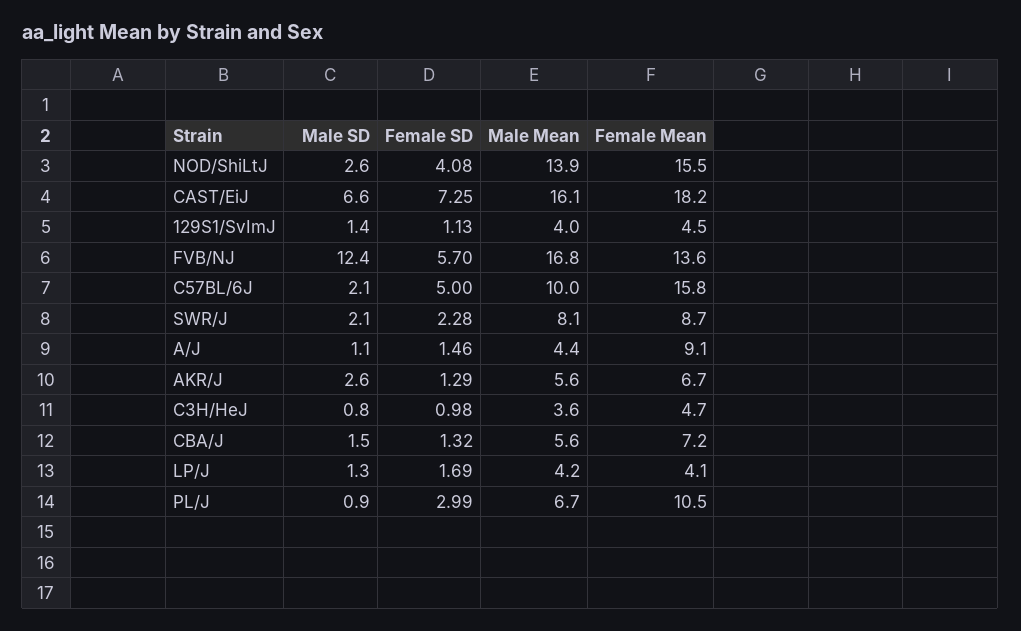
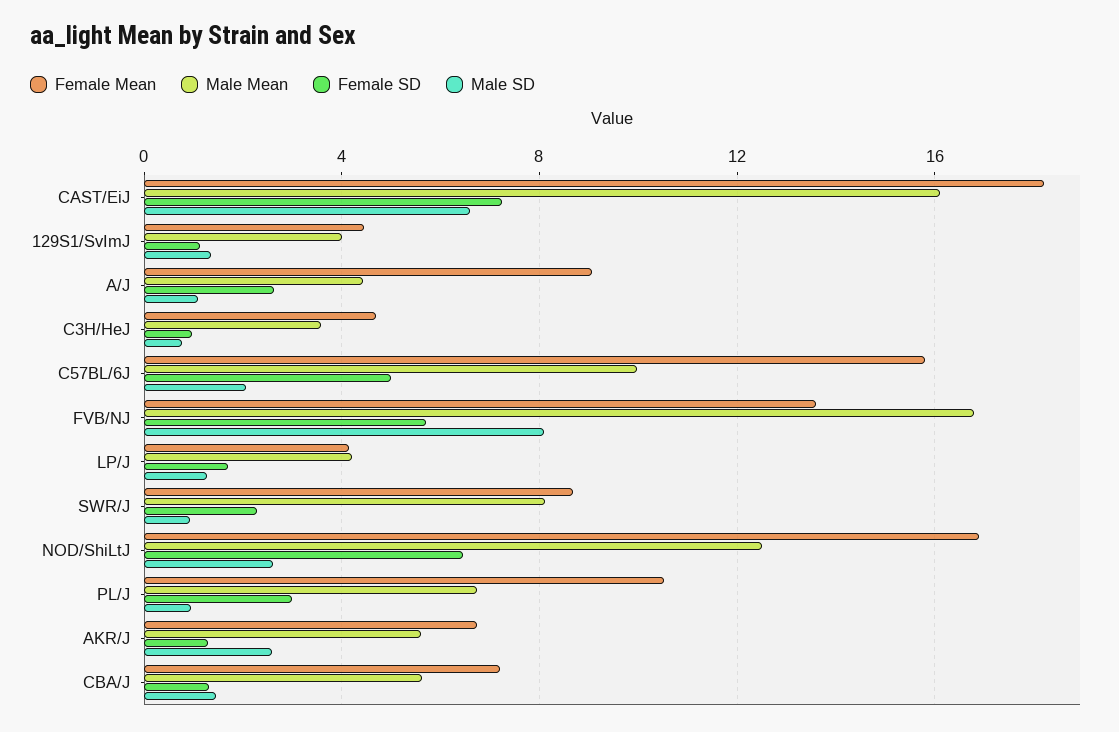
Female SD, NOD/ShiLtJ: 4.08 -> 6.5
Male Mean, NOD/ShiLtJ: 13.9 -> 12.5
Female Mean, NOD/ShiLtJ: 15.5 -> 17
Male SD, FVB/NJ: 12.4 -> 8
Male SD, SWR/J: 2.1 -> 1
Female SD, A/J: 1.46 -> 2.5

